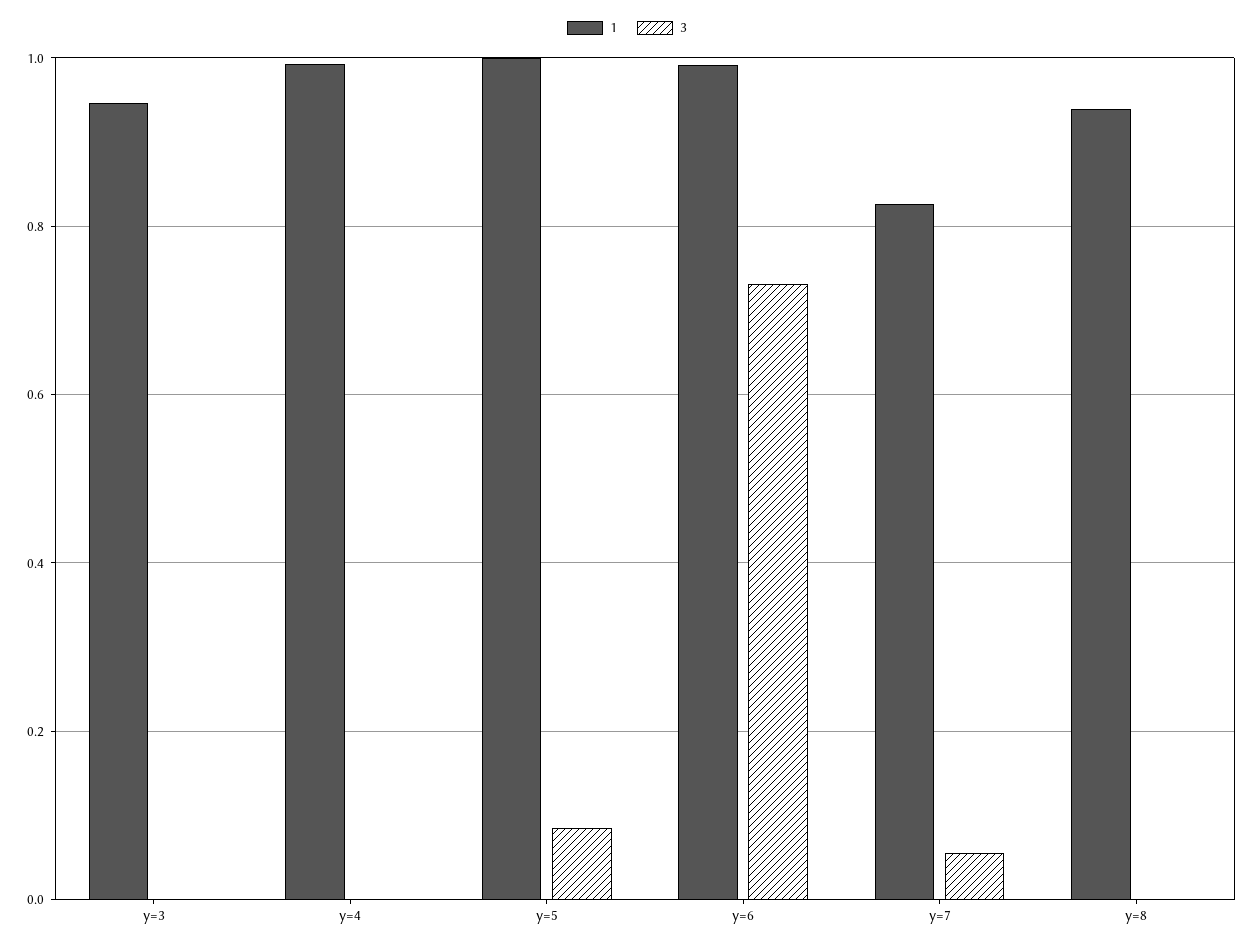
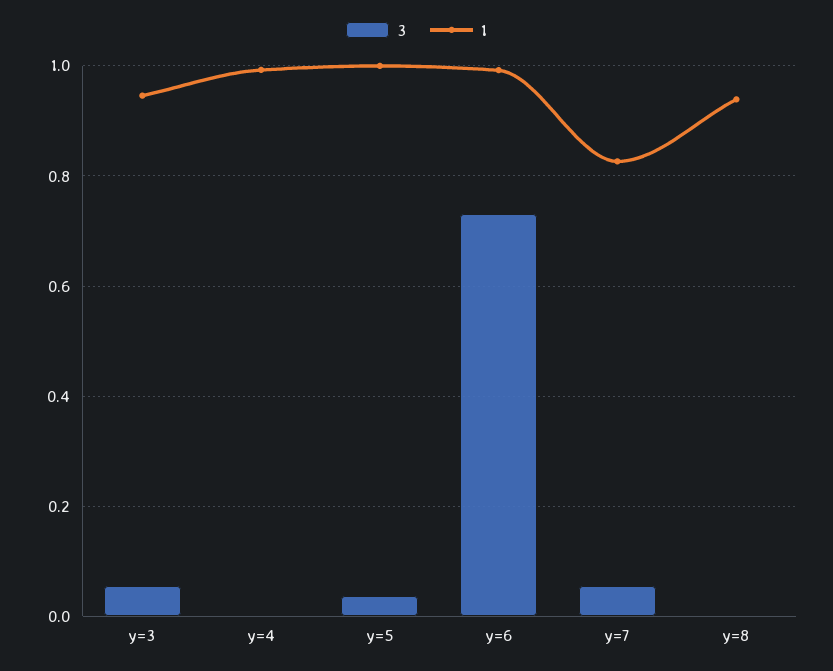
3, y=3: 0 -> 0.06
3, y=5: 0.08 -> 0.04

